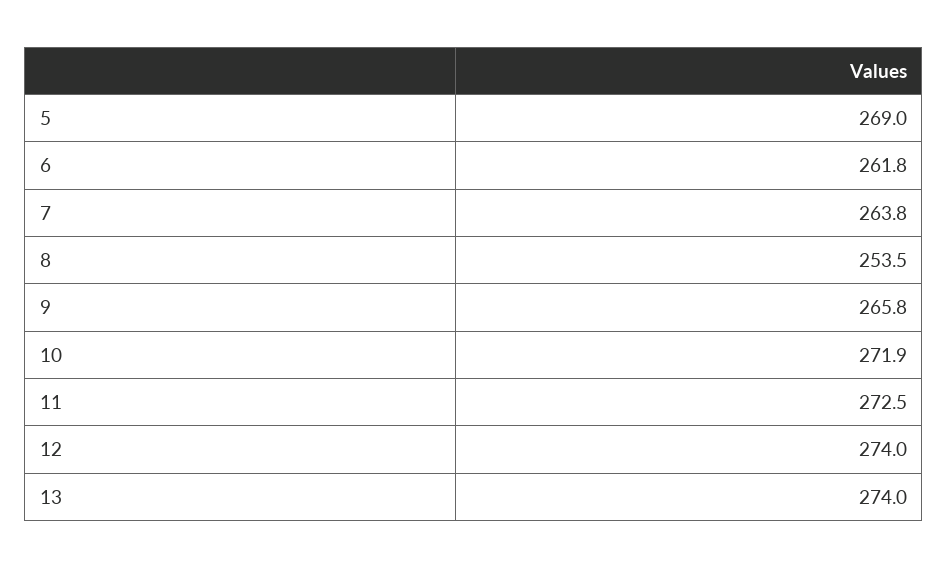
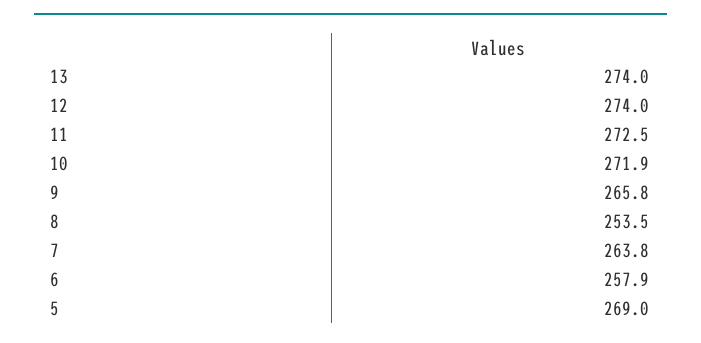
6: 261.8 -> 257.9

